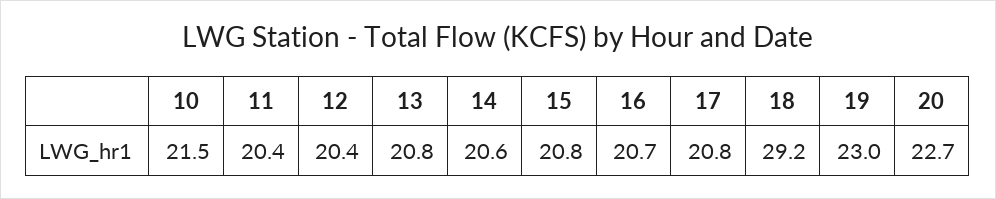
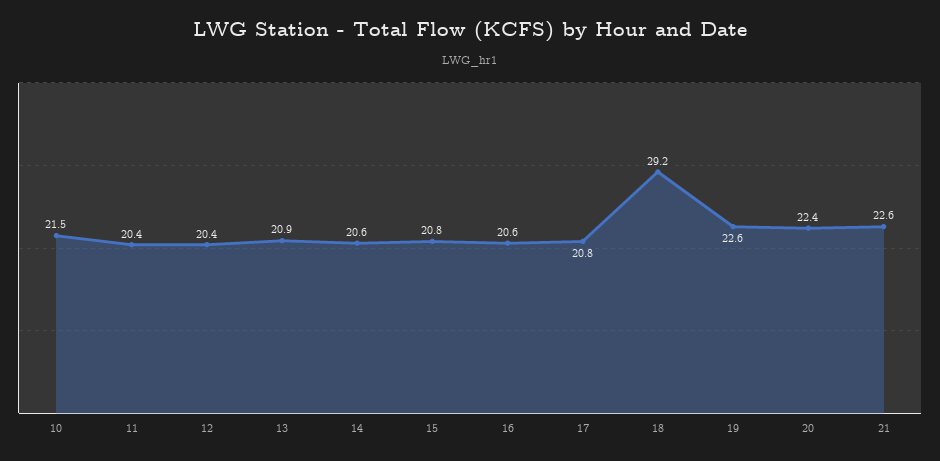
13: 20.8 -> 20.9
16: 20.7 -> 20.6
19: 23 -> 22.6
20: 22.7 -> 22.4
21: none -> 22.6

